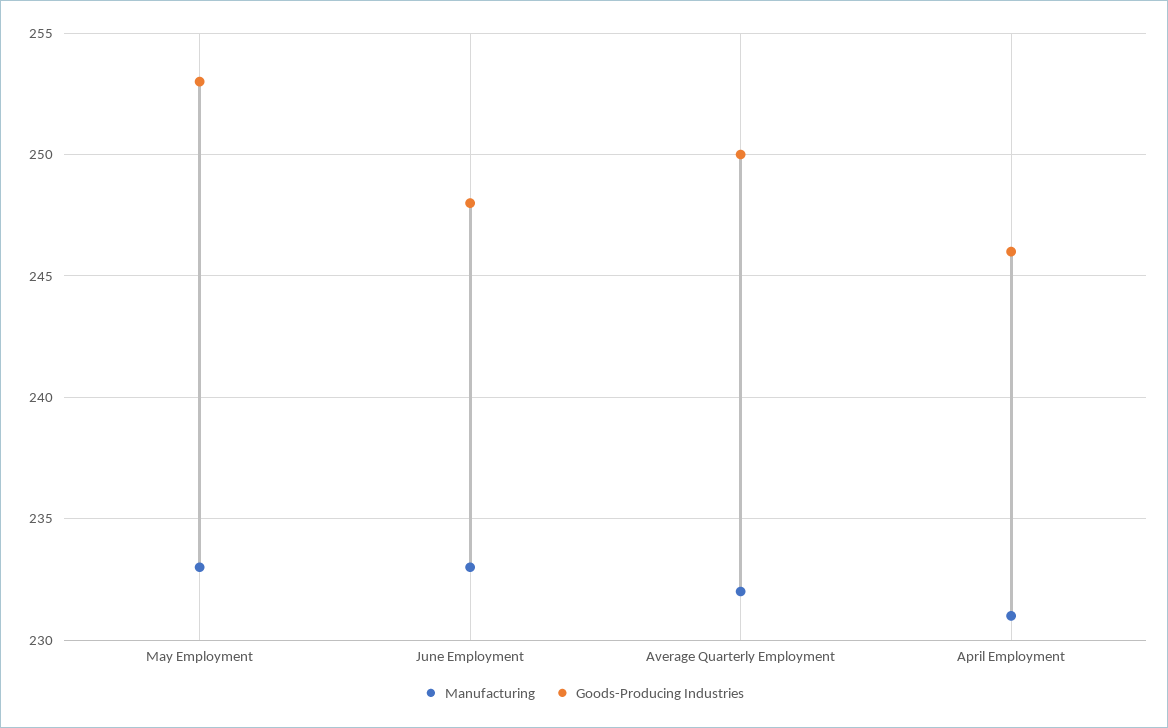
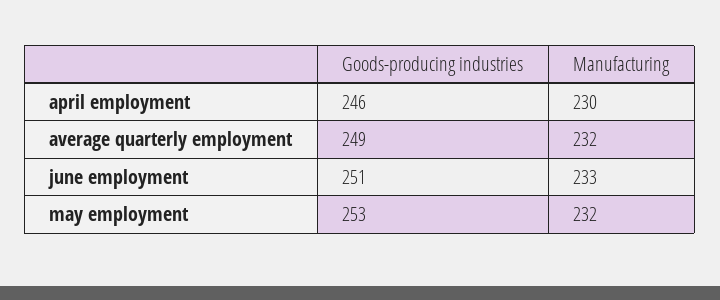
Manufacturing, May Employment: 233 -> 232
Goods-Producing Industries, June Employment: 248 -> 251
Goods-Producing Industries, Average Quarterly Employment: 250 -> 249
Manufacturing, April Employment: 231 -> 230

